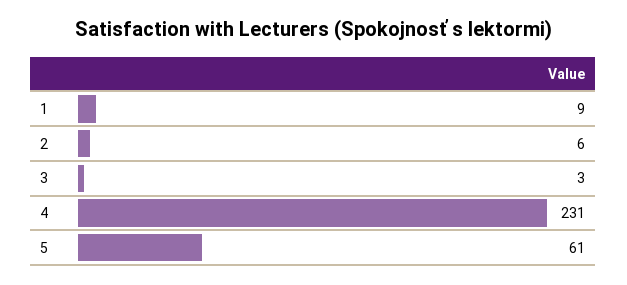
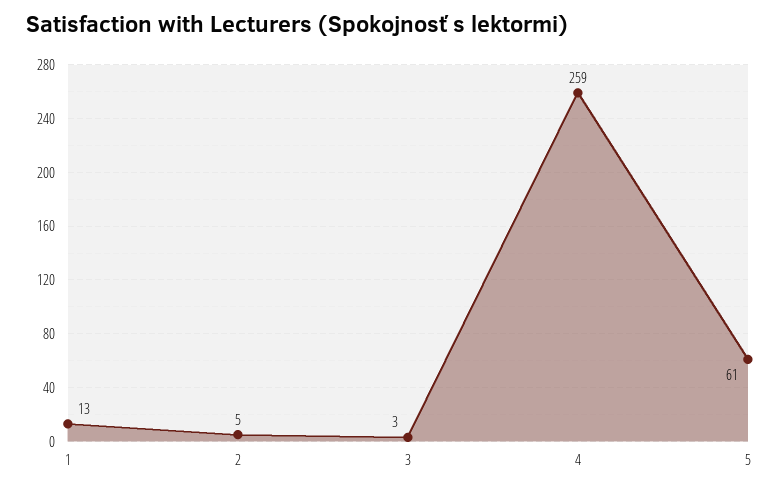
1: 9 -> 13
2: 6 -> 5
4: 231 -> 259

